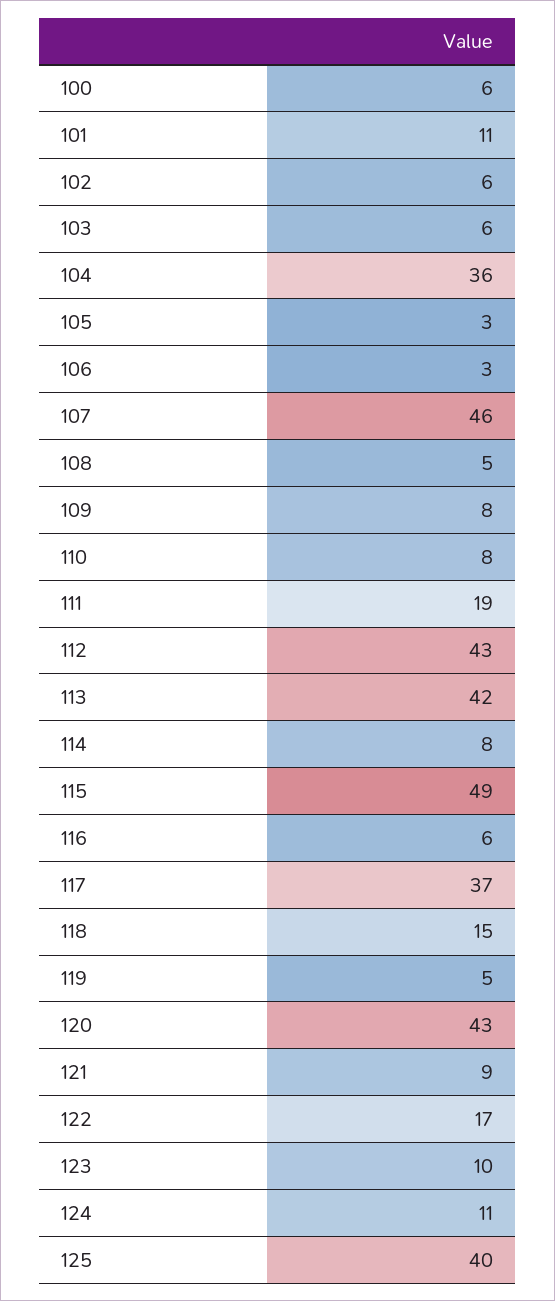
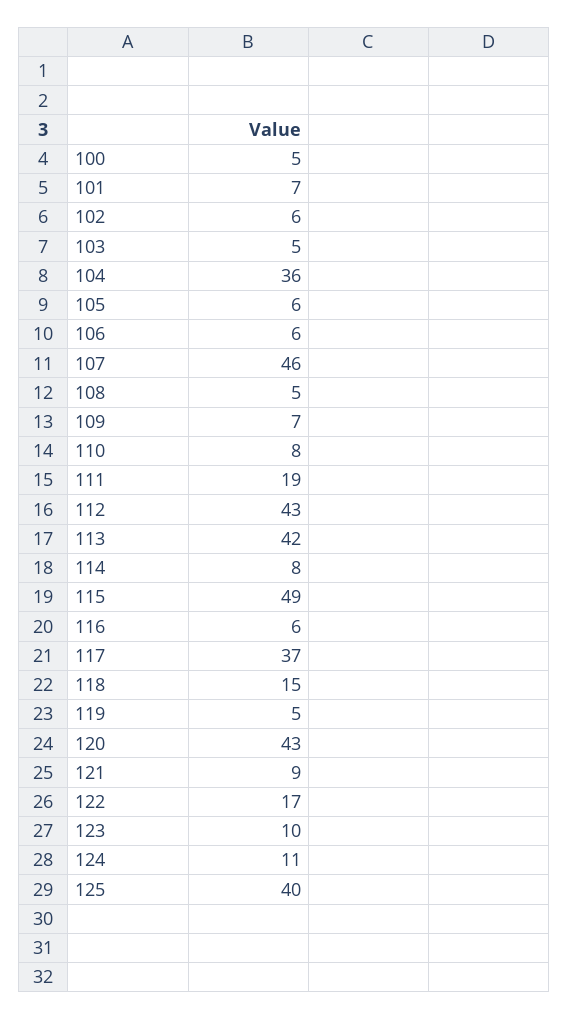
100: 6 -> 5
101: 11 -> 7
103: 6 -> 5
105: 3 -> 6
106: 3 -> 6
109: 8 -> 7

